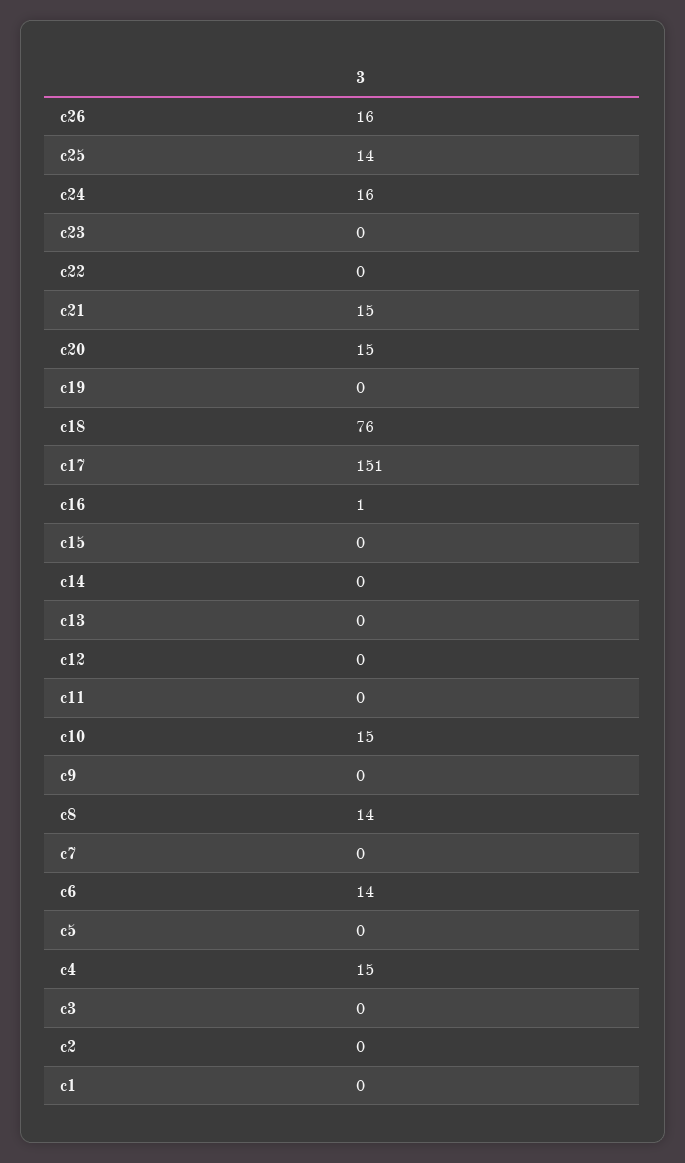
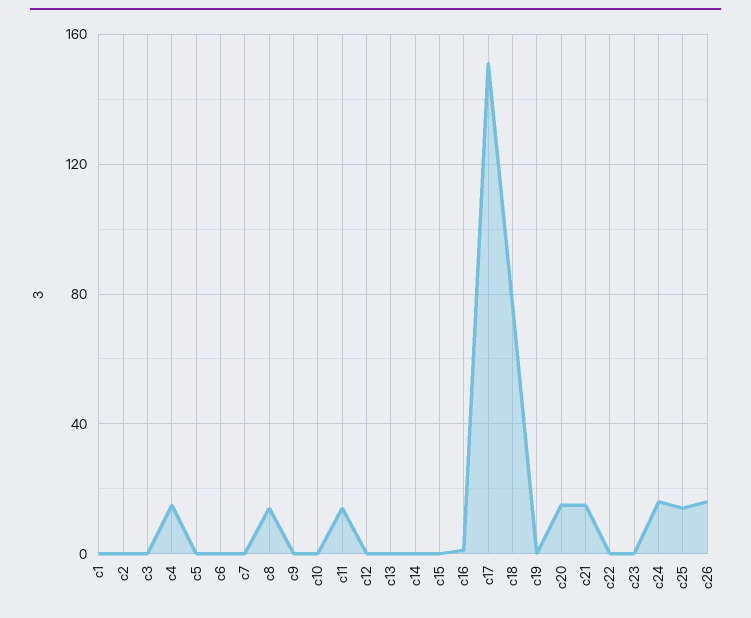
c11: 0 -> 15
c10: 15 -> 0
c6: 14 -> 0

